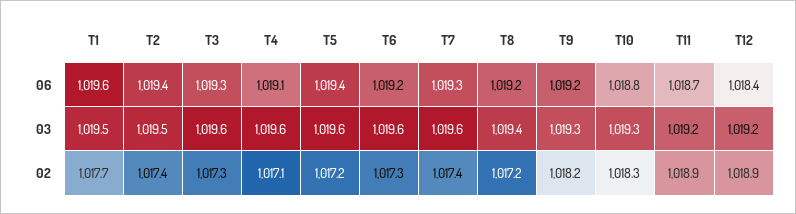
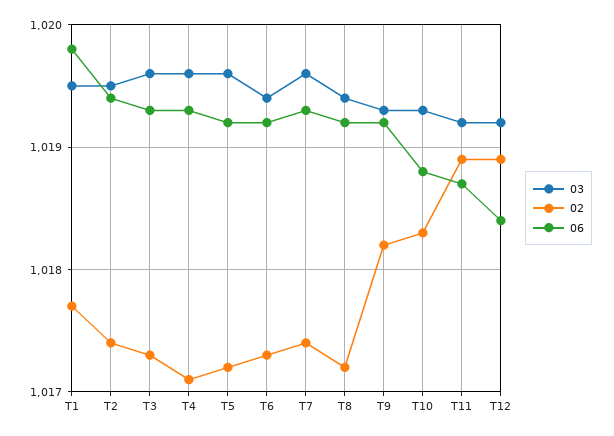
06, T1: 1019.6 -> 1019.8
06, T4: 1019.1 -> 1019.3
06, T5: 1019.4 -> 1019.2
03, T6: 1019.6 -> 1019.4

